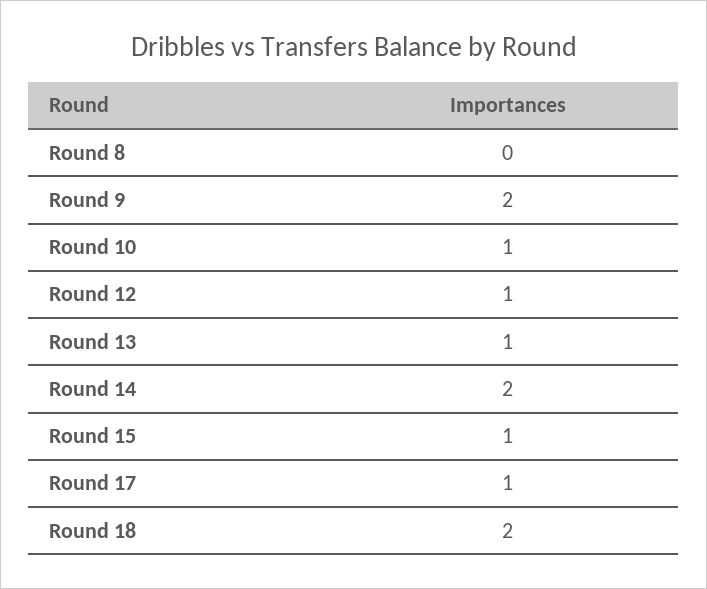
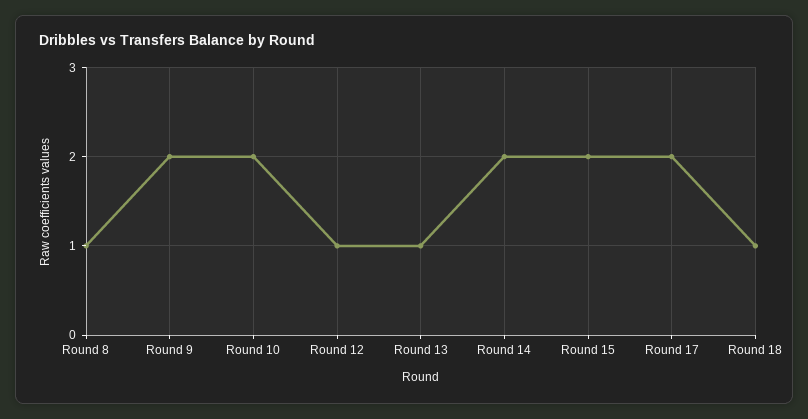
Round 8: 0 -> 1
Round 10: 1 -> 2
Round 15: 1 -> 2
Round 17: 1 -> 2
Round 18: 2 -> 1

